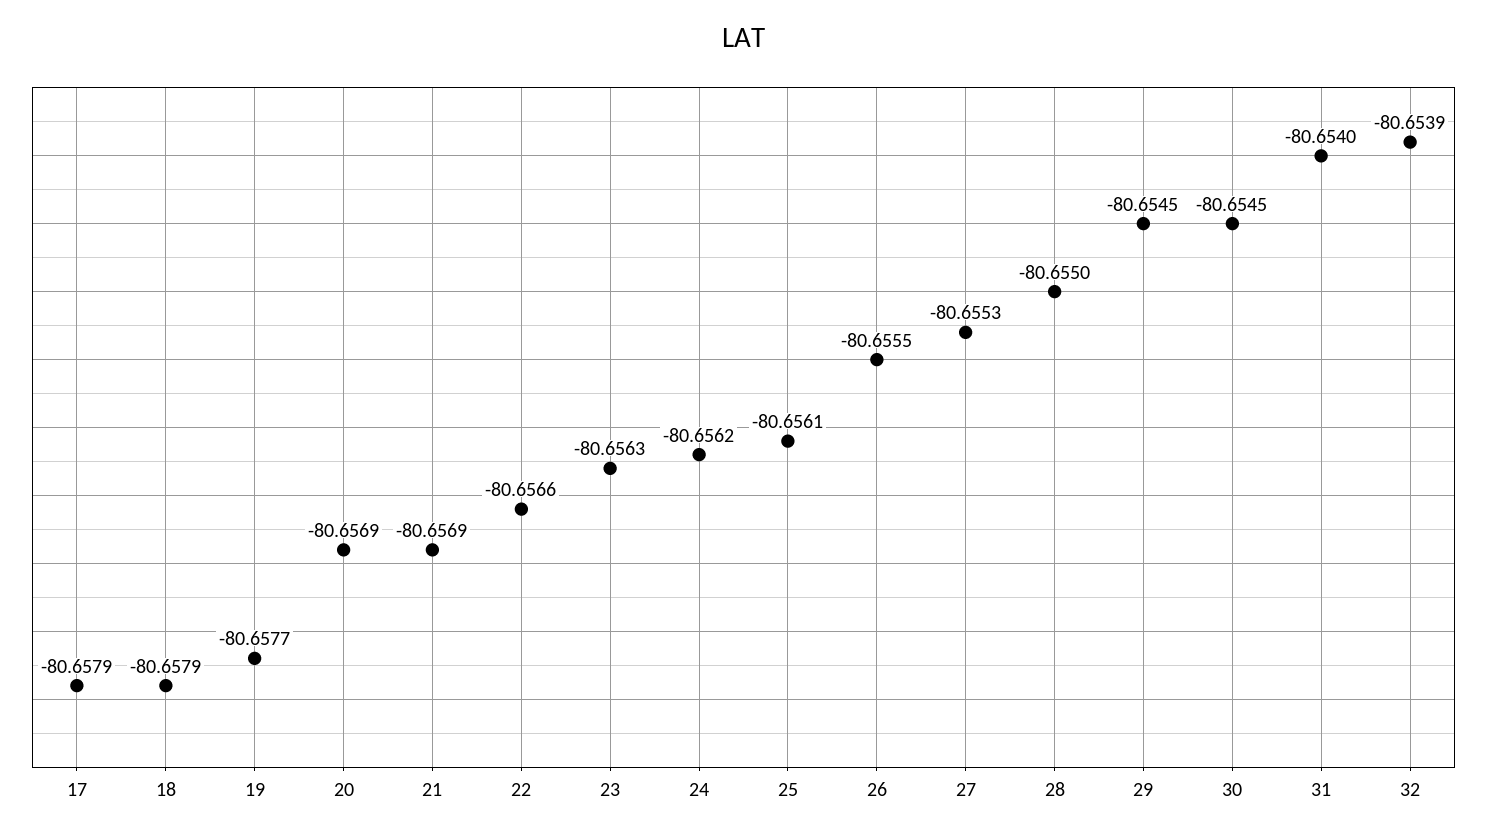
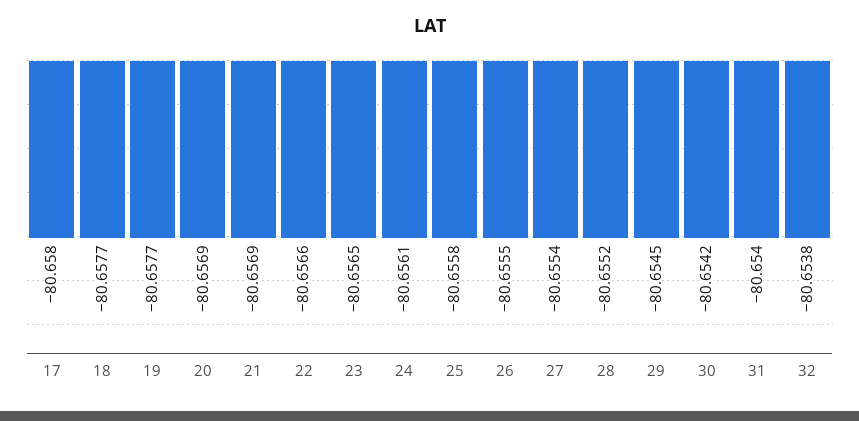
17: -80.6579 -> -80.658
18: -80.6579 -> -80.6577
23: -80.6563 -> -80.6565
24: -80.6562 -> -80.6561
25: -80.6561 -> -80.6558
27: -80.6553 -> -80.6554
28: -80.655 -> -80.6552
30: -80.6545 -> -80.6542
32: -80.6539 -> -80.6538

